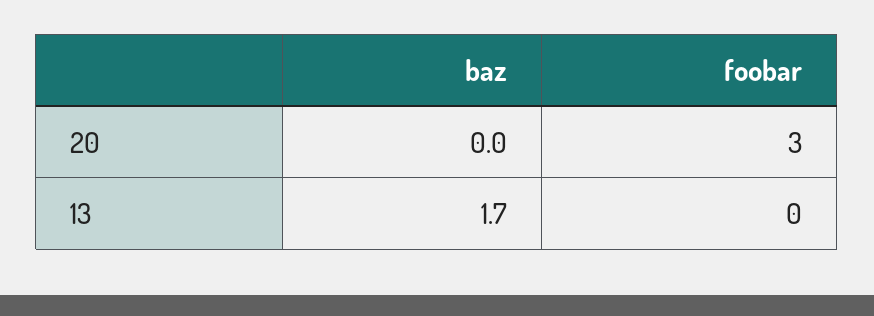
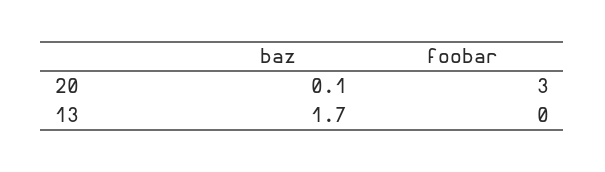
baz, 20: 0 -> 0.1

